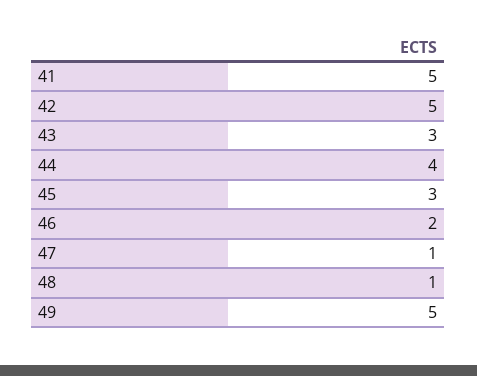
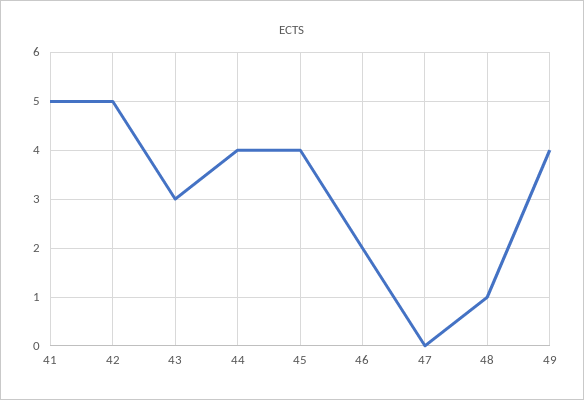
45: 3 -> 4
47: 1 -> 0
49: 5 -> 4

